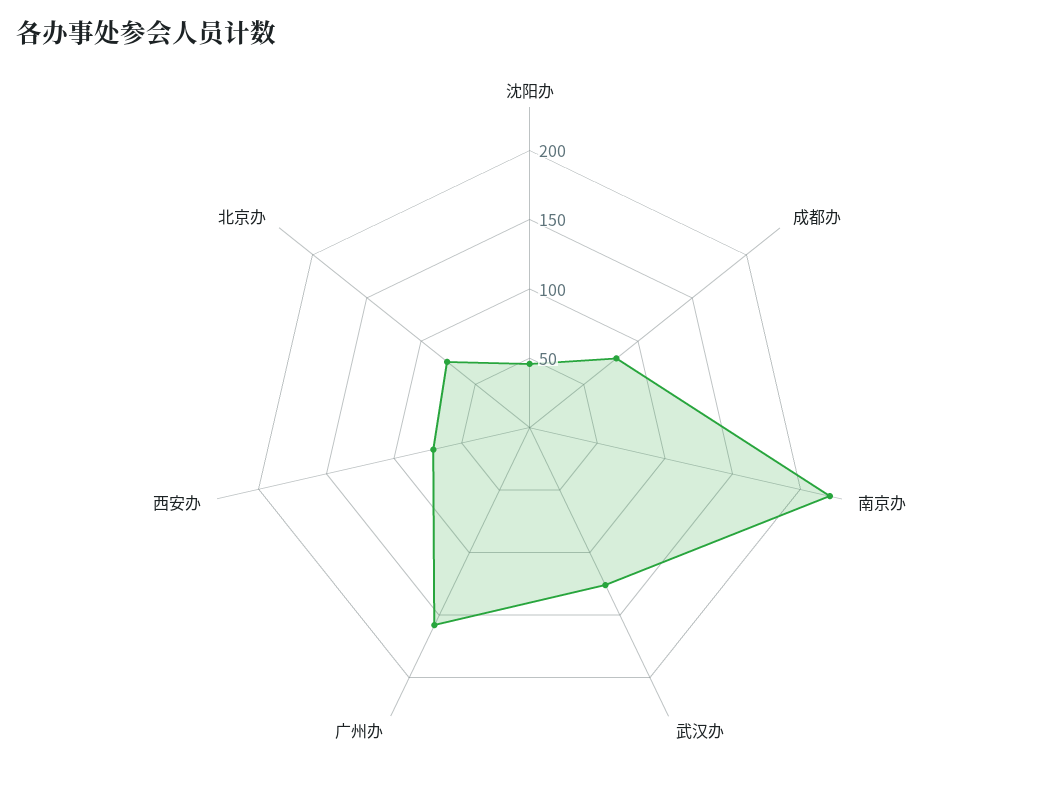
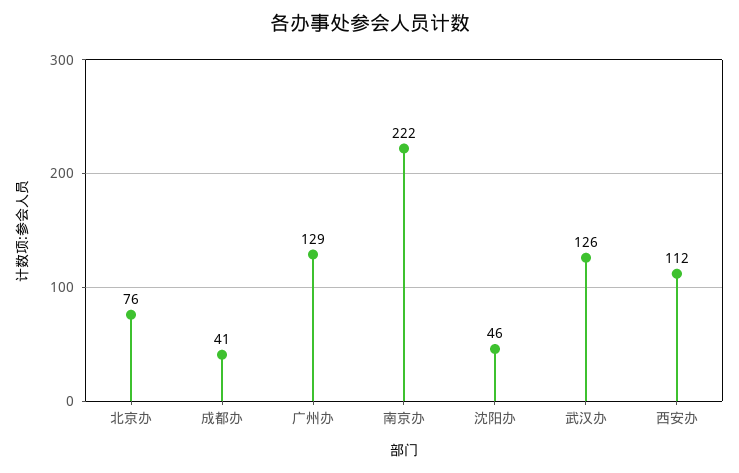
成都办: 80 -> 41
广州办: 160 -> 129
西安办: 70 -> 112

